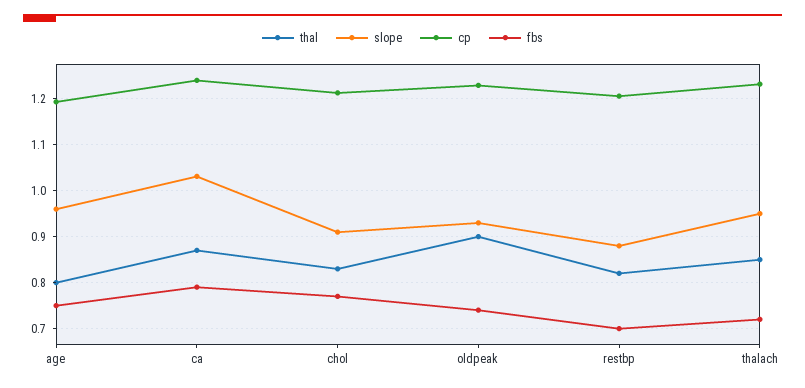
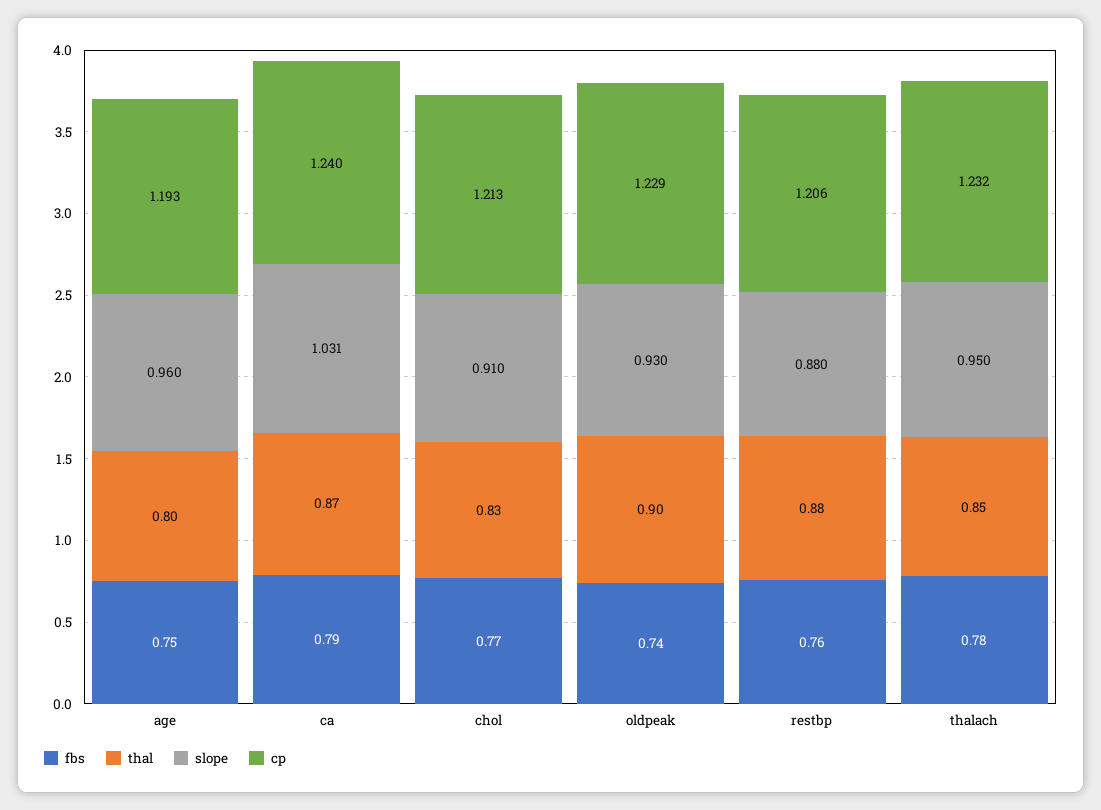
thal, restbp: 0.82 -> 0.88
fbs, restbp: 0.7 -> 0.76
fbs, thalach: 0.72 -> 0.78

